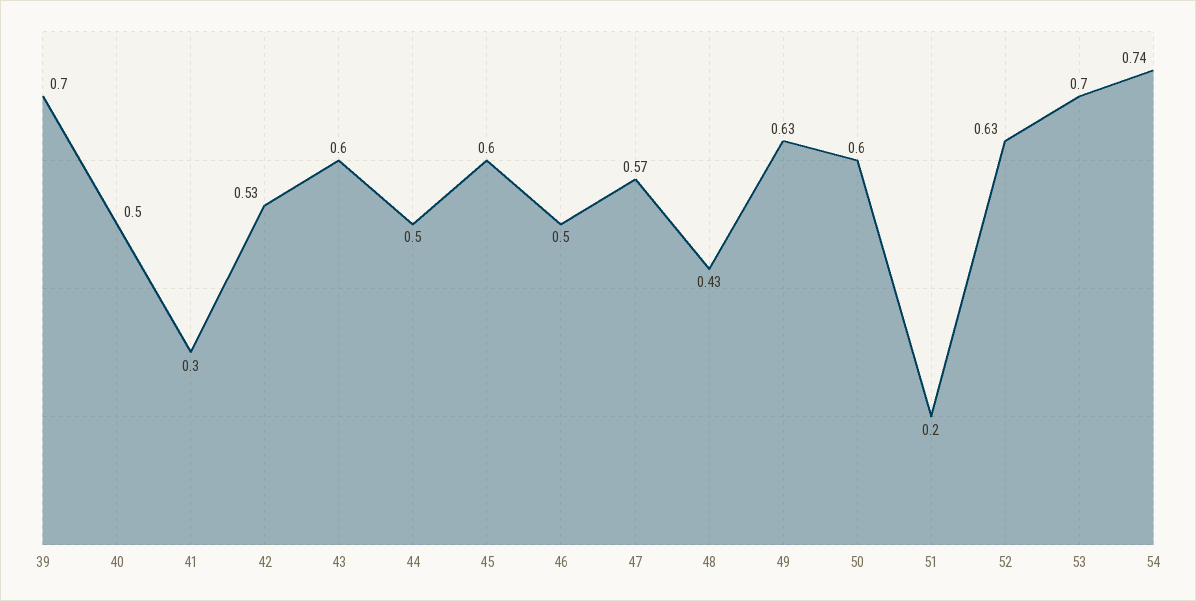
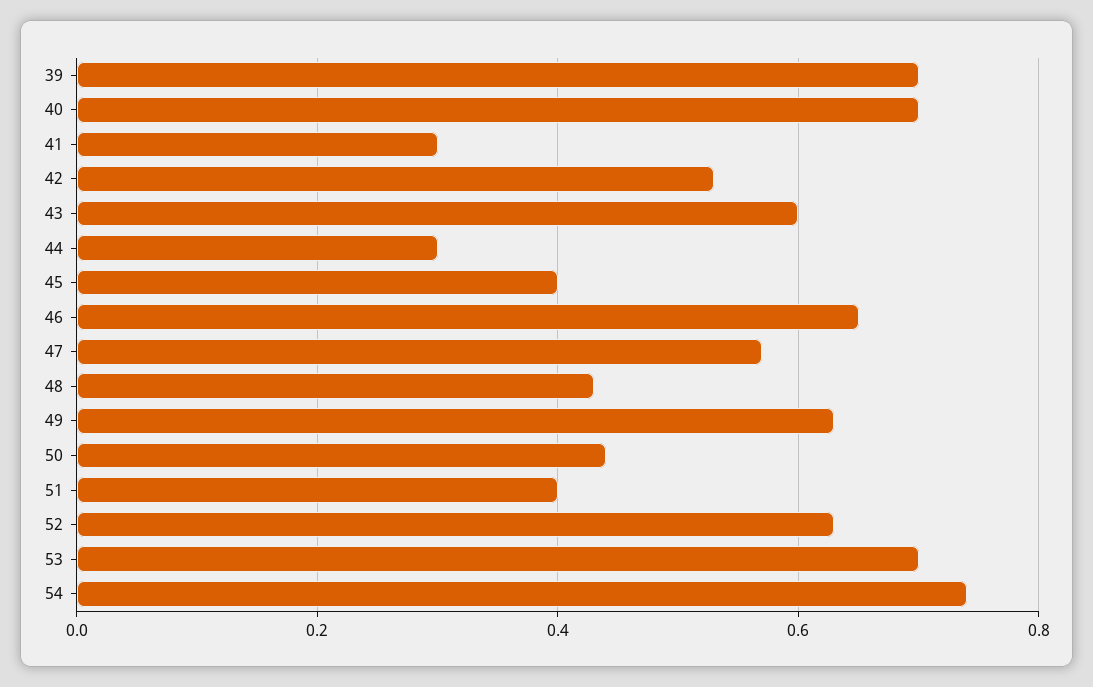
40: 0.5 -> 0.7
44: 0.5 -> 0.3
45: 0.6 -> 0.4
46: 0.5 -> 0.65
50: 0.6 -> 0.45
51: 0.2 -> 0.4

